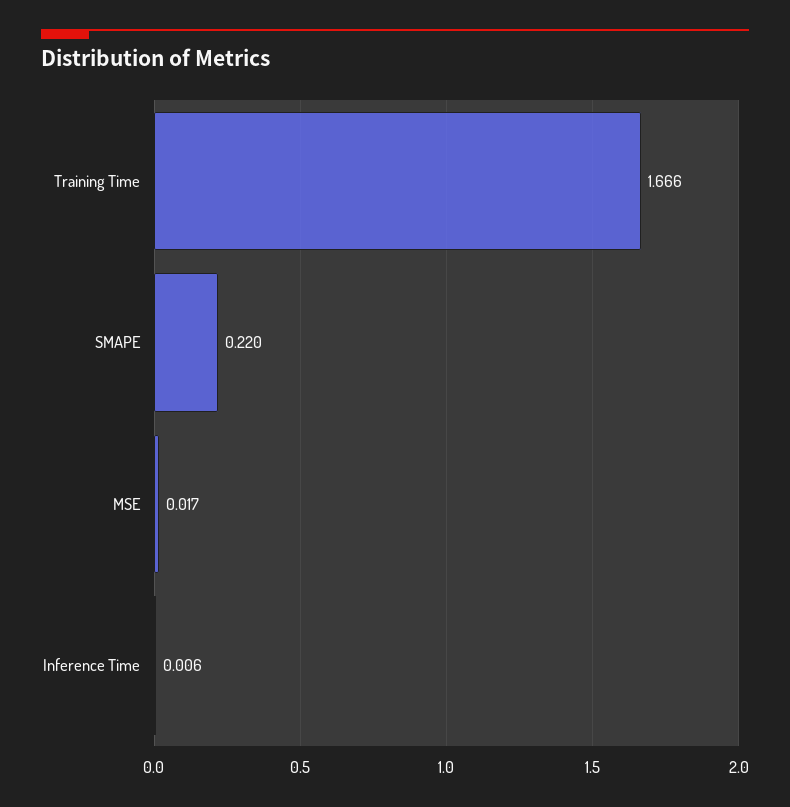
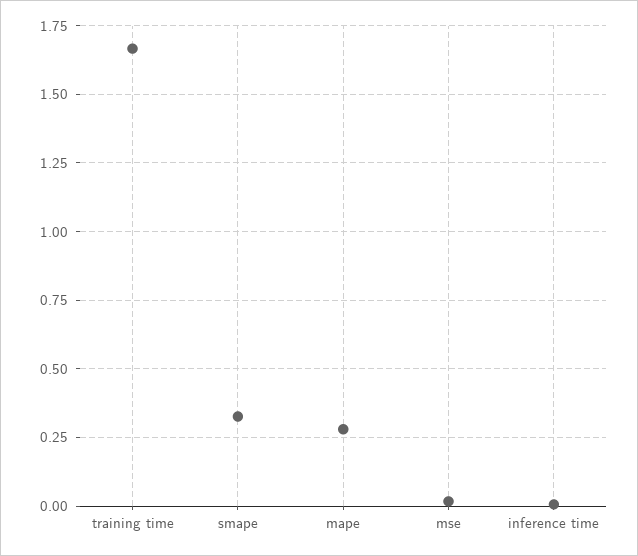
SMAPE: 0.22 -> 0.325
mape: none -> 0.275

